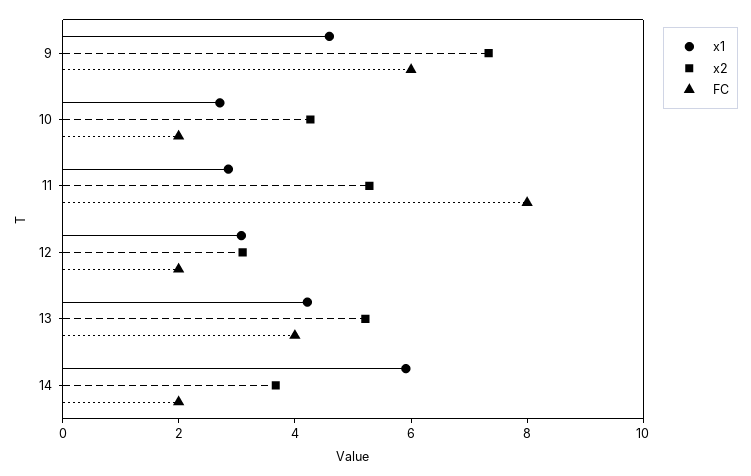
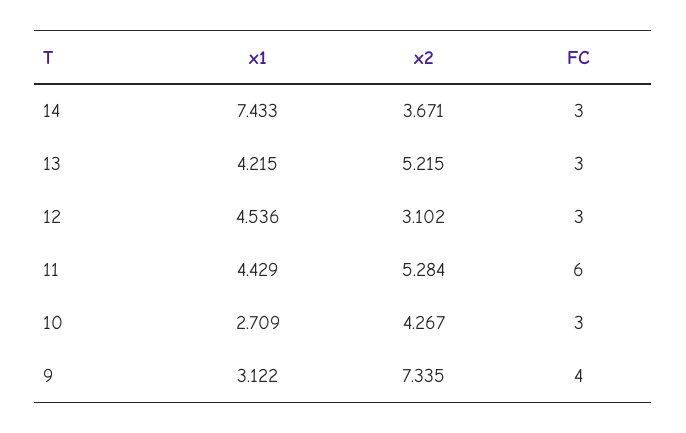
x1, 9: 4.5 -> 3.122
FC, 9: 6 -> 4
FC, 10: 2 -> 3
x1, 11: 3 -> 4.429
FC, 11: 8 -> 6
x1, 12: 3 -> 4.536
FC, 12: 2 -> 3
FC, 13: 4 -> 3
x1, 14: 6 -> 7.433
FC, 14: 2 -> 3

